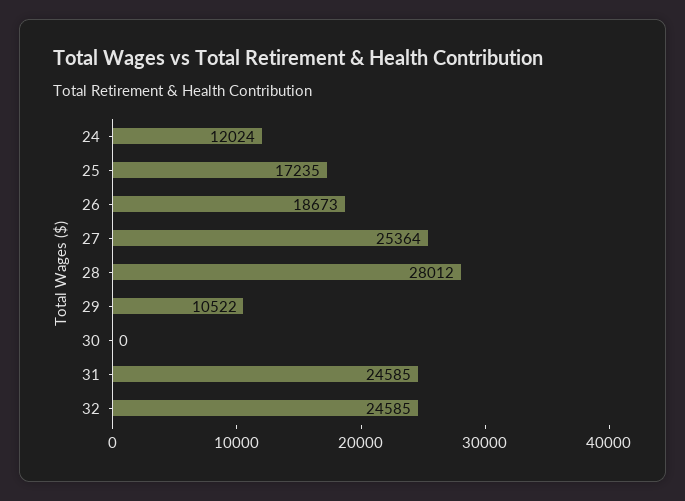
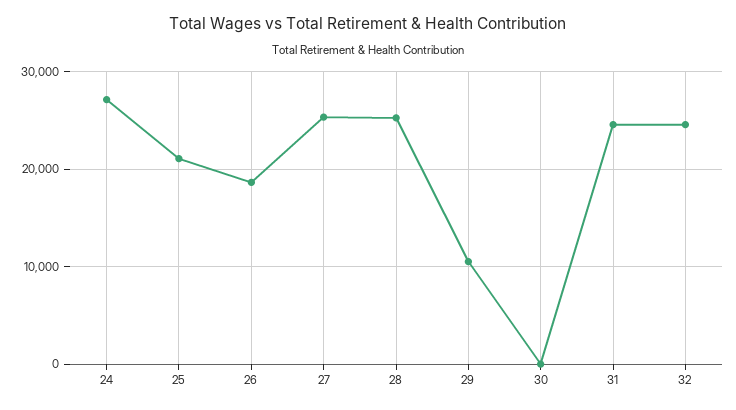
24: 12024 -> 27000
25: 17235 -> 21000
28: 28012 -> 25000

